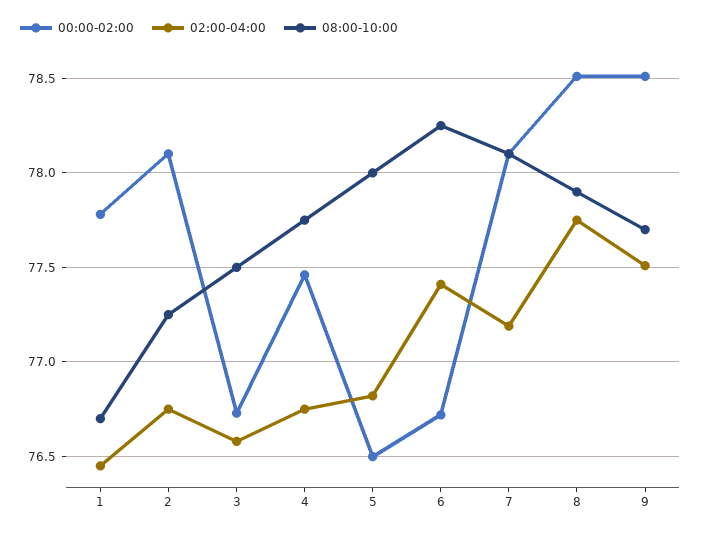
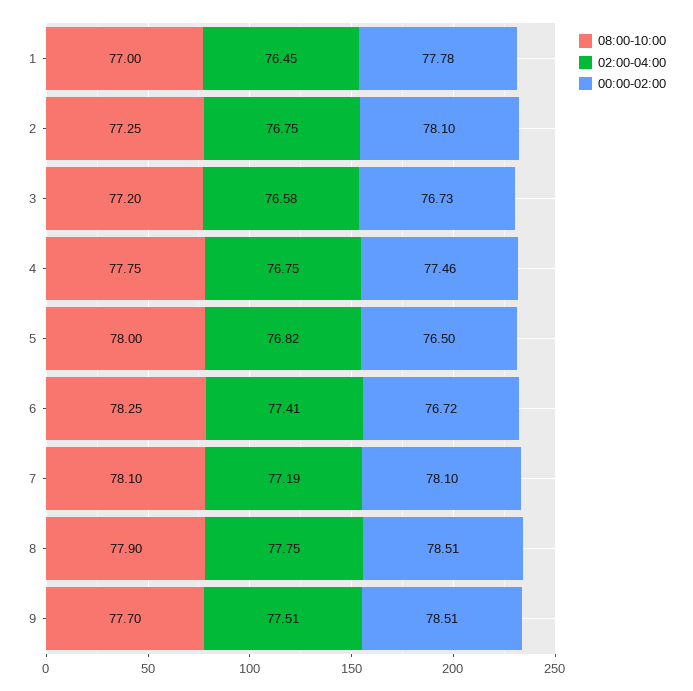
08:00-10:00, 1: 76.7 -> 77
08:00-10:00, 3: 77.5 -> 77.2

